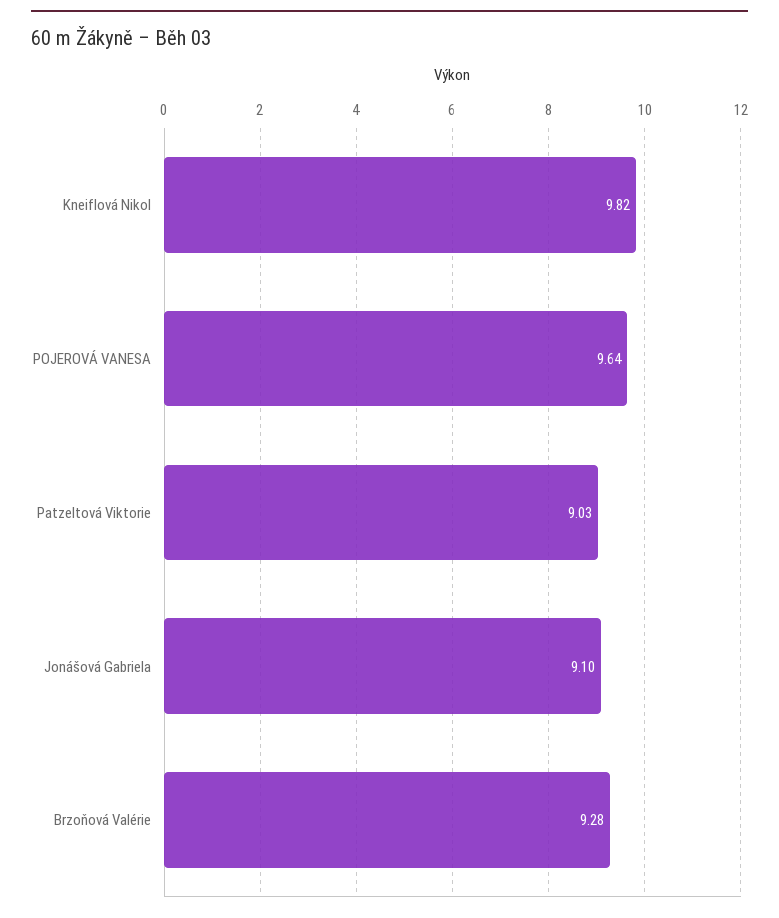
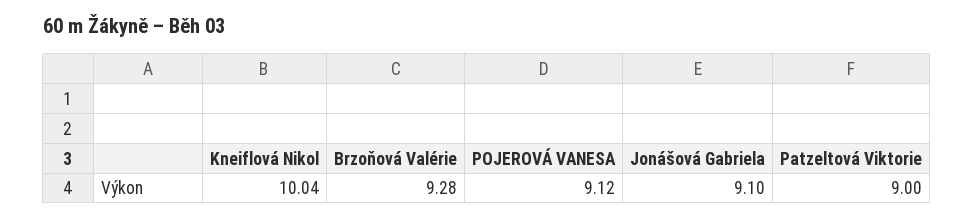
Kneiflová Nikol: 9.82 -> 10.04
POJEROVÁ VANESA: 9.64 -> 9.12
Patzeltová Viktorie: 9.03 -> 9

